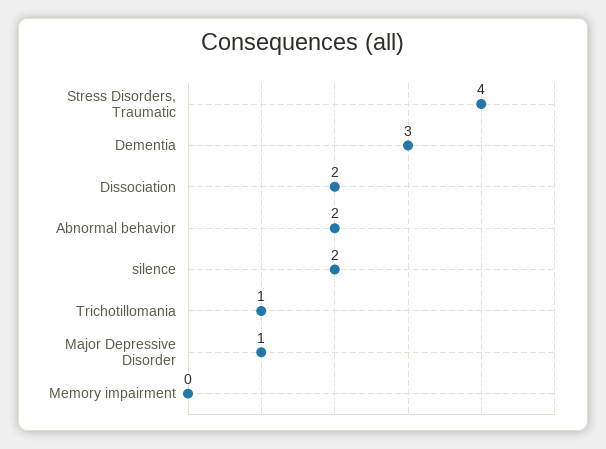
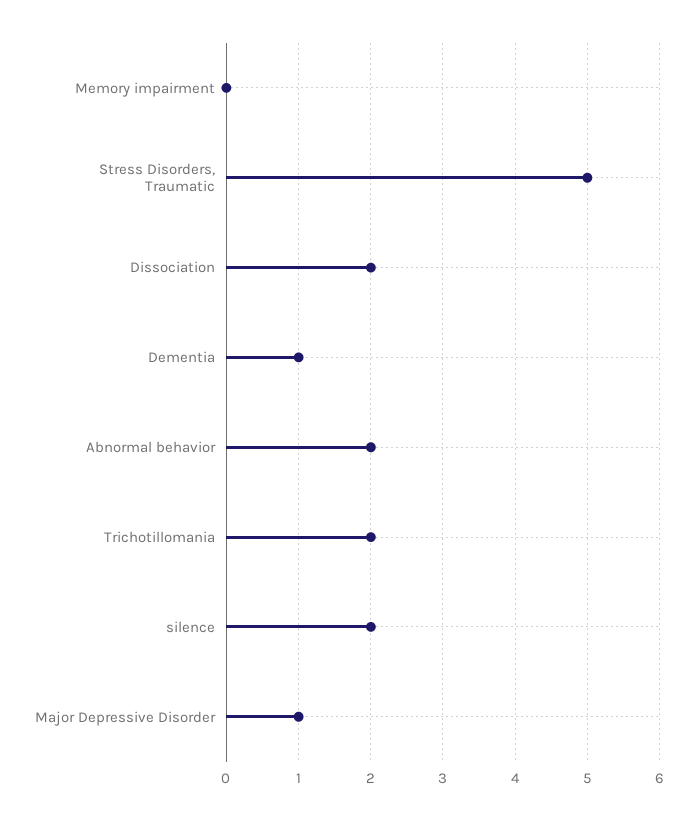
Stress Disorders, Traumatic: 4 -> 5
Dementia: 3 -> 1
Trichotillomania: 1 -> 2

